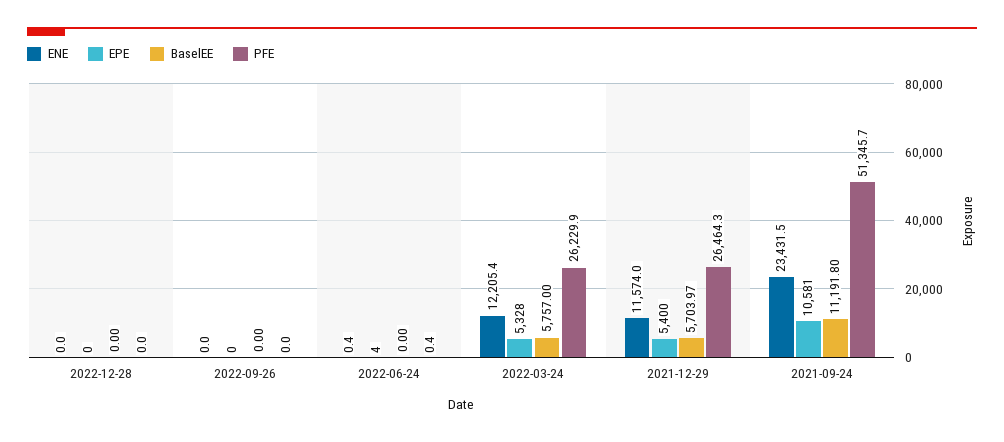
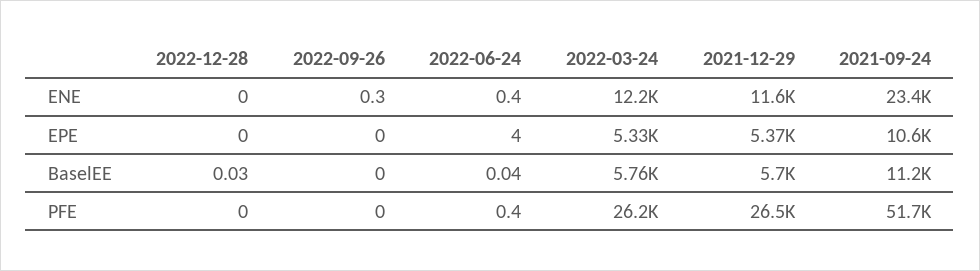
BaselEE, 2022-12-28: 0 -> 0.03
ENE, 2022-09-26: 0 -> 0.3
BaselEE, 2022-06-24: 0 -> 0.04
EPE, 2021-12-29: 5400 -> 5370
PFE, 2021-09-24: 51345.7 -> 51700

